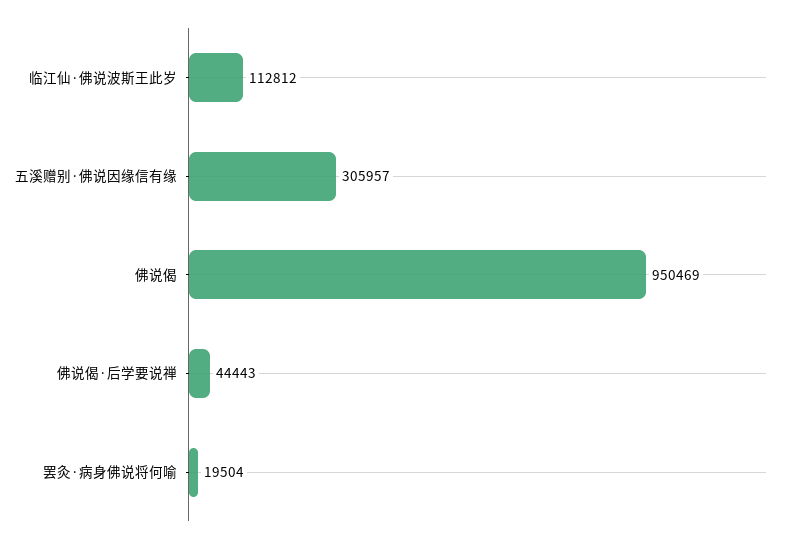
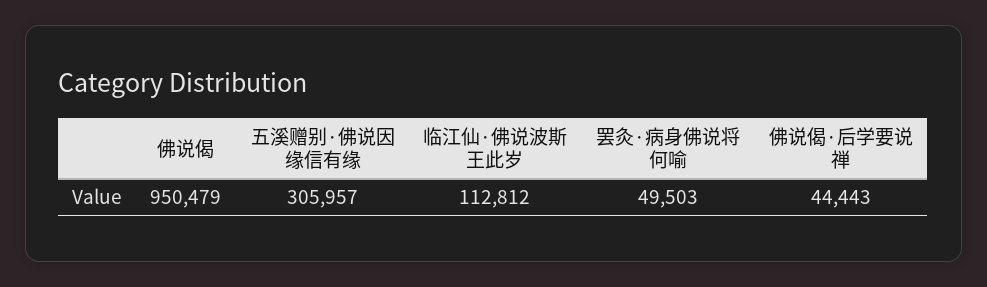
佛说偈: 950469 -> 950479
罢灸·病身佛说将何喻: 19504 -> 49503

